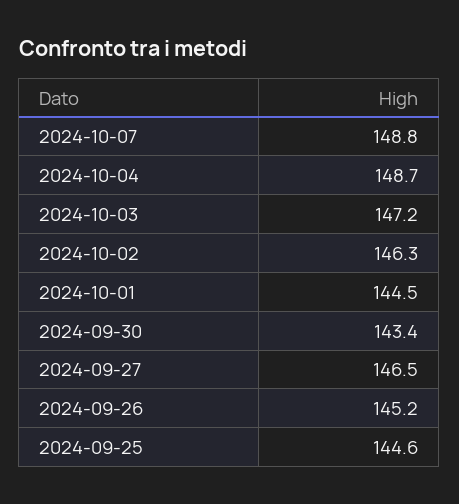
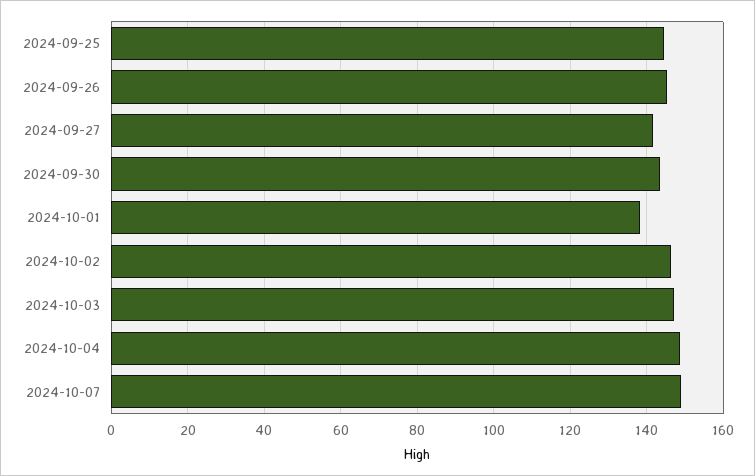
2024-10-01: 144.5 -> 138
2024-09-27: 146.5 -> 142

